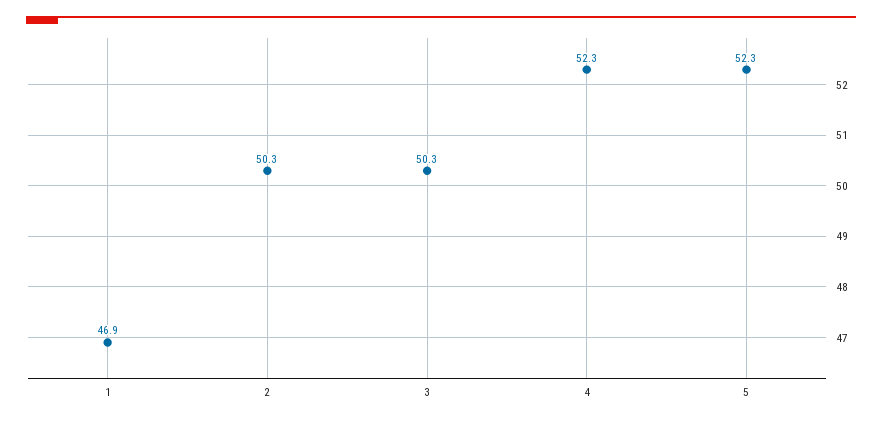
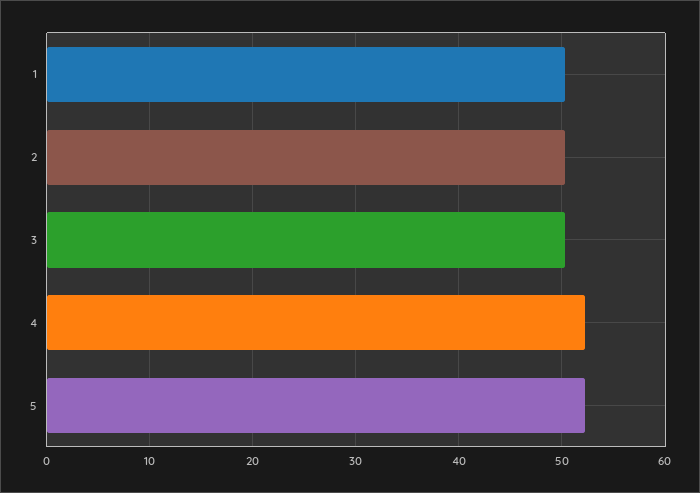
1: 46.9 -> 50

